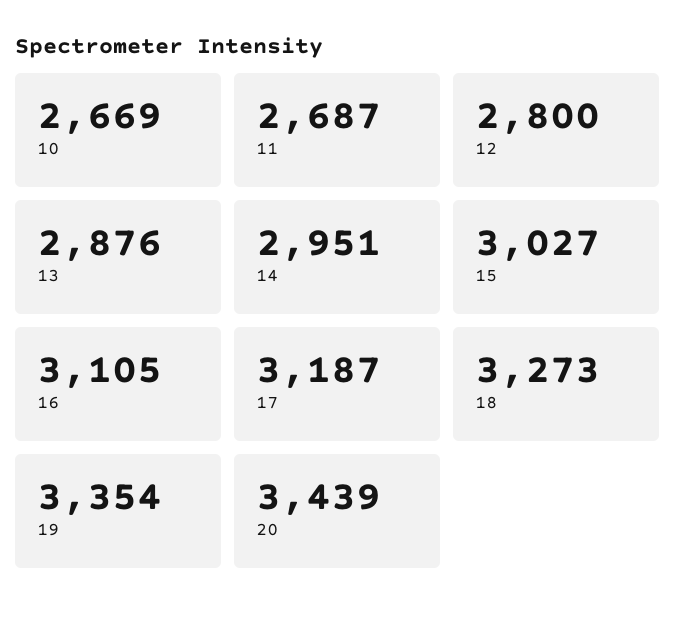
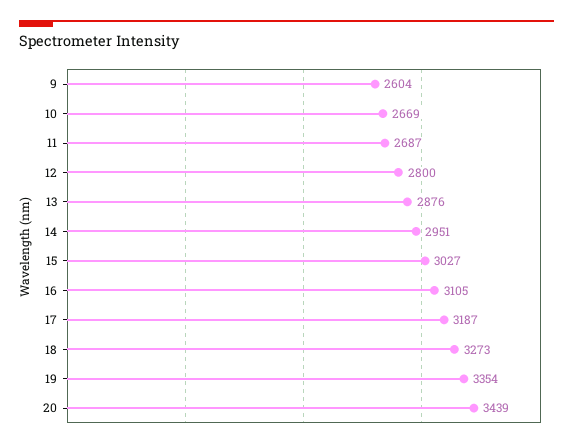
9: none -> 2604

